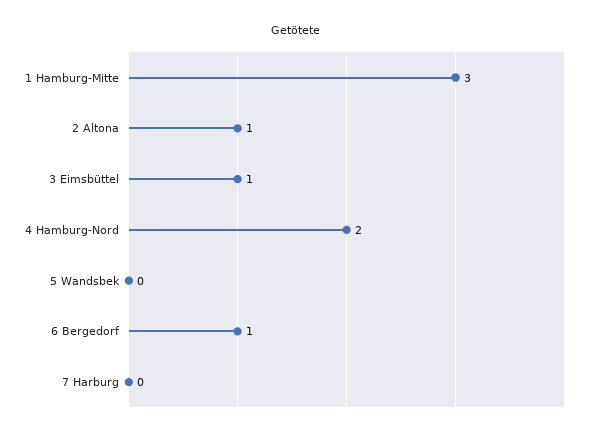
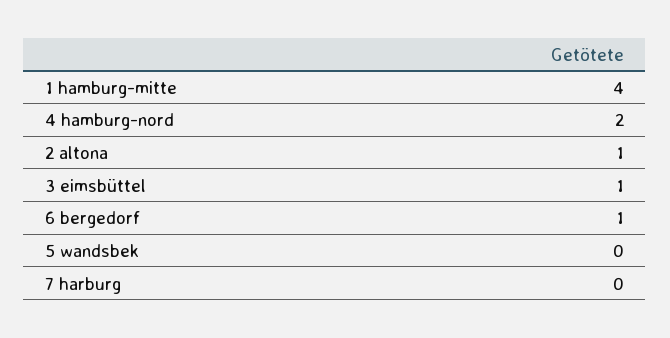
1 Hamburg-Mitte: 3 -> 4

